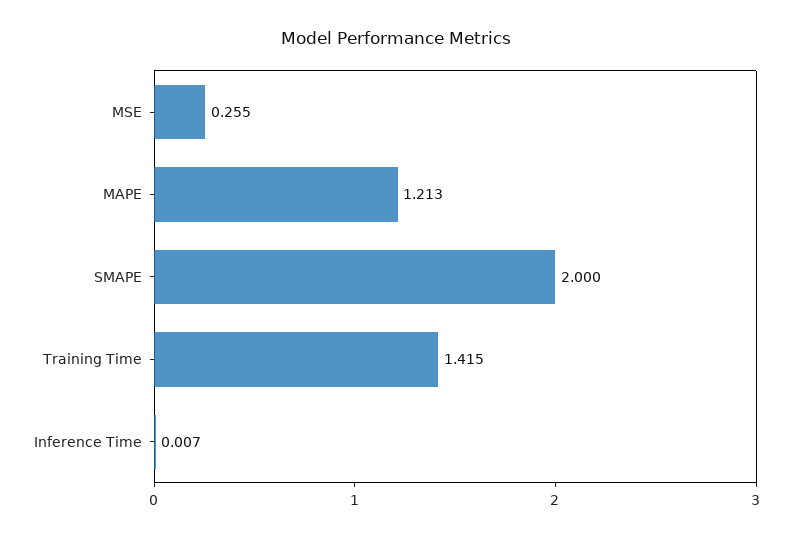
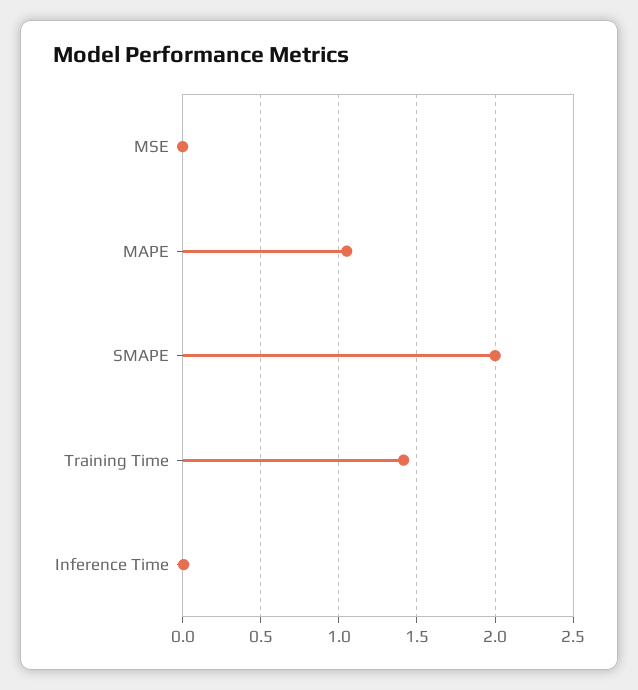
MSE: 0.255 -> 0
MAPE: 1.213 -> 1.05

